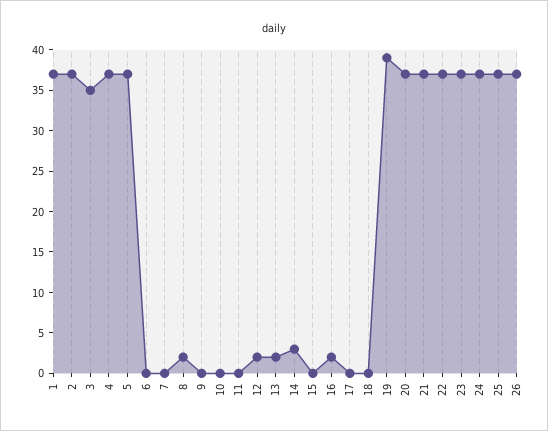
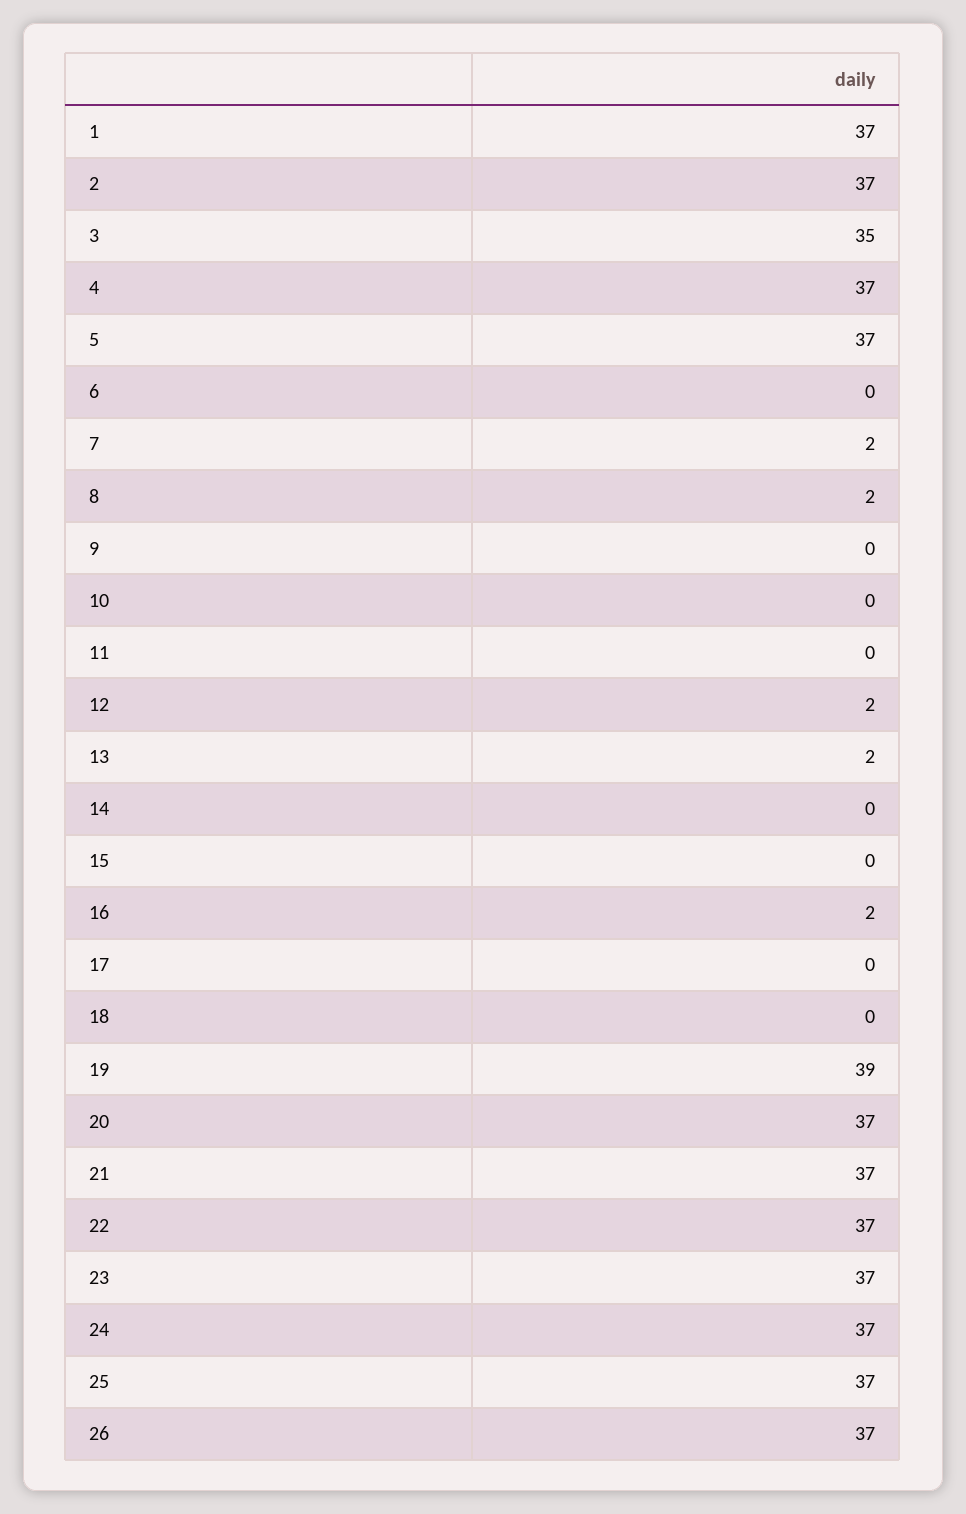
7: 0 -> 2
14: 3 -> 0

